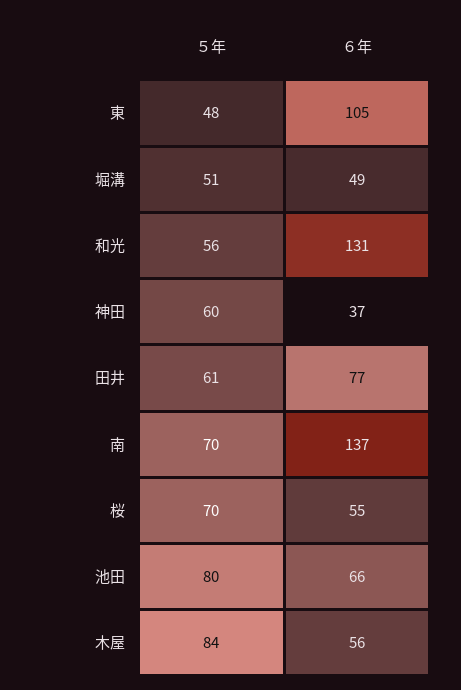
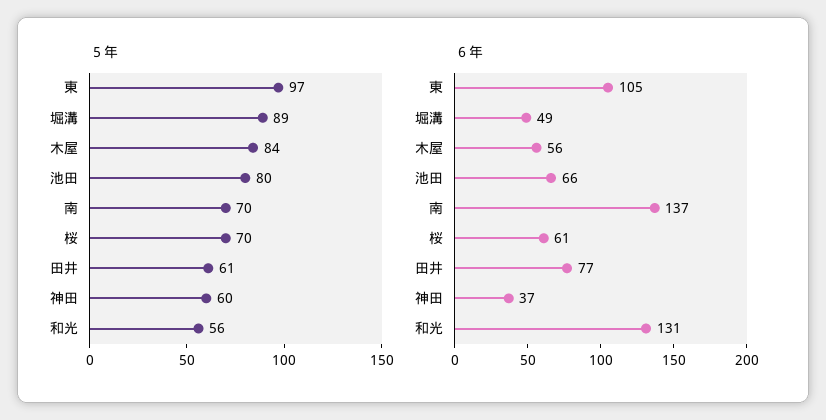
５年, 東: 48 -> 97
５年, 堀溝: 51 -> 89
６年, 桜: 55 -> 61

